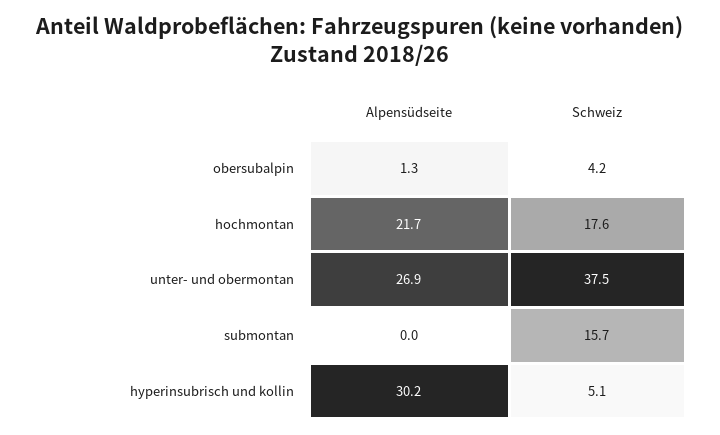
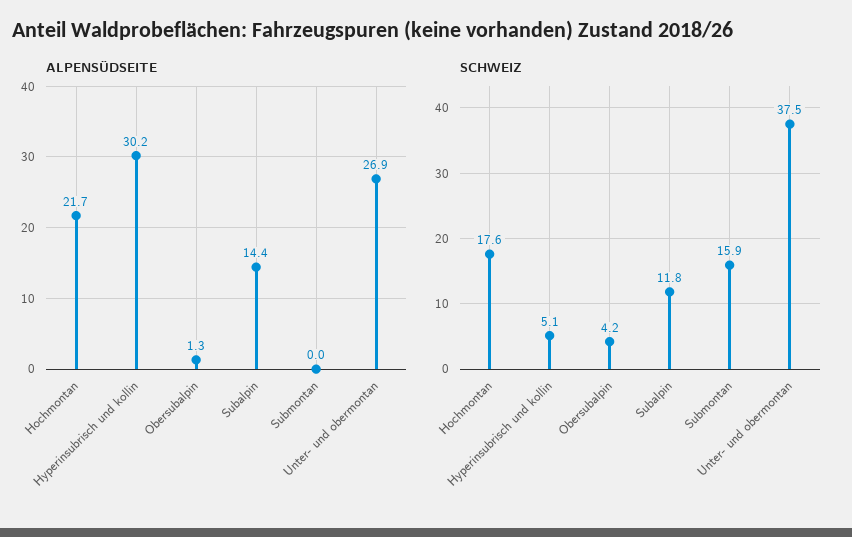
Schweiz, submontan: 15.7 -> 15.9
Alpensüdseite, Subalpin: none -> 14.4
Schweiz, Subalpin: none -> 11.8

